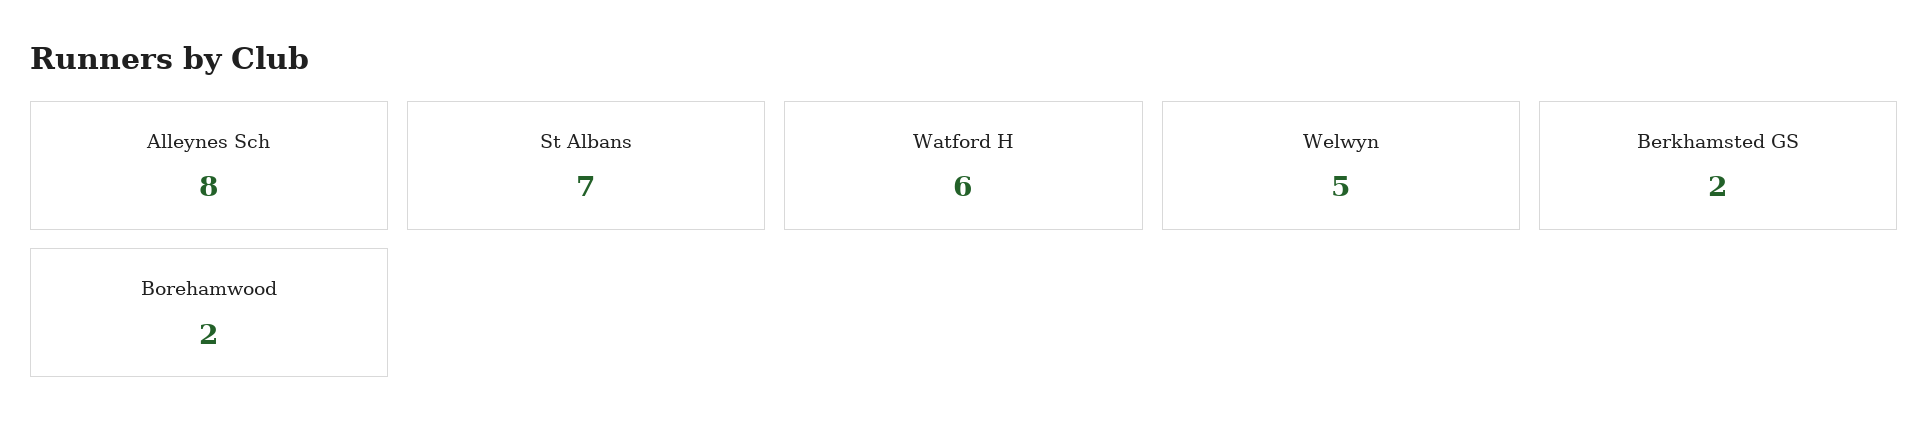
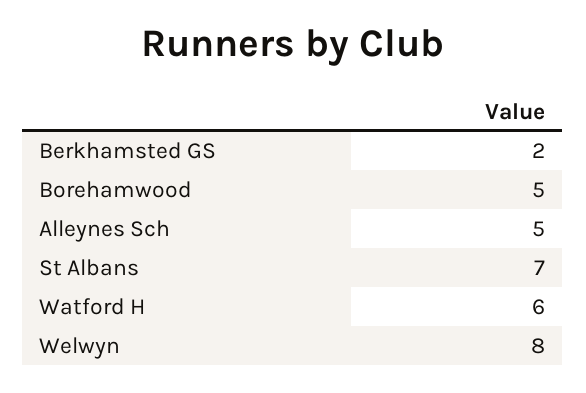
Alleynes Sch: 8 -> 5
Welwyn: 5 -> 8
Borehamwood: 2 -> 5

